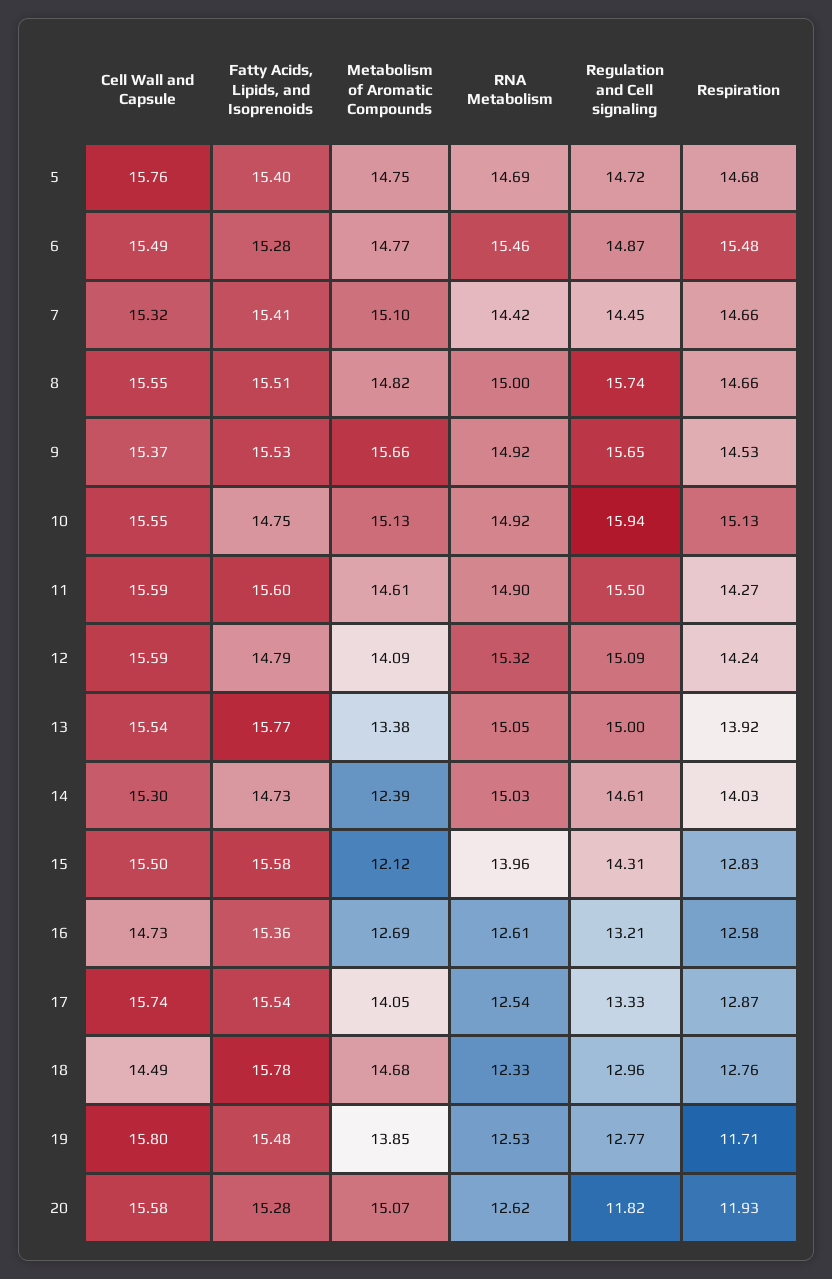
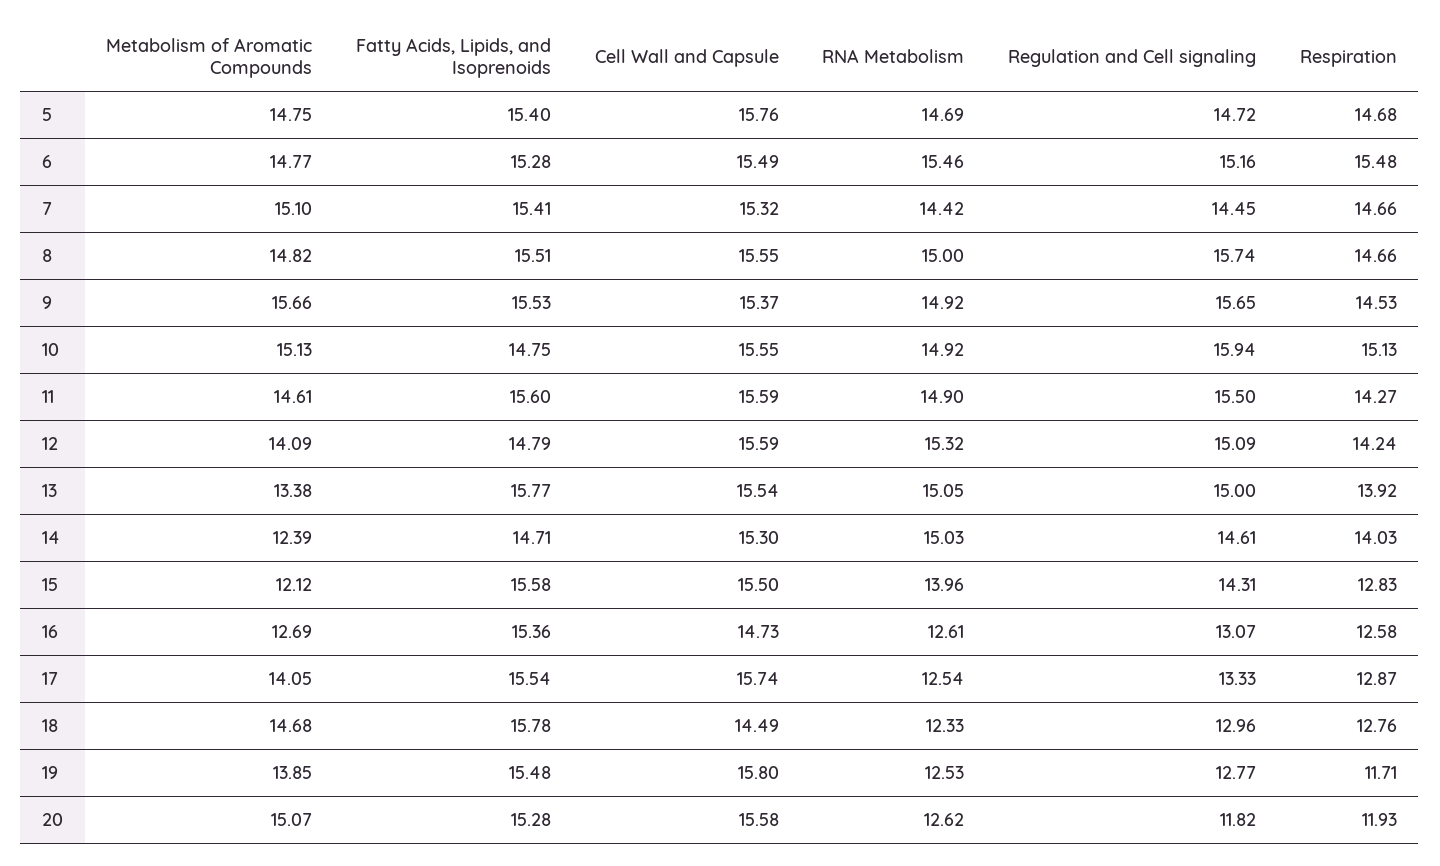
Regulation and Cell signaling, 6: 14.87 -> 15.16
Fatty Acids, Lipids, and Isoprenoids, 14: 14.73 -> 14.71
Regulation and Cell signaling, 16: 13.21 -> 13.07

